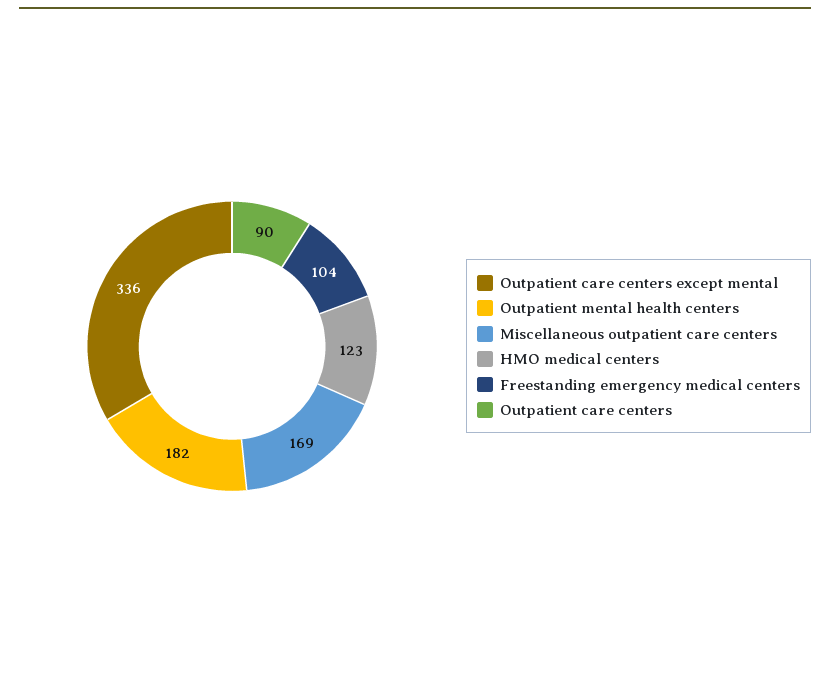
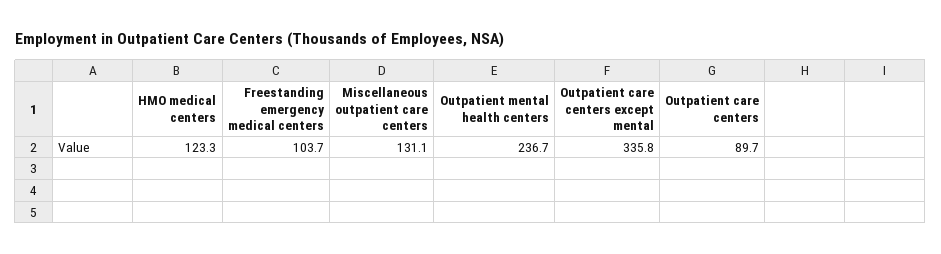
Outpatient mental health centers: 182 -> 236.7
Miscellaneous outpatient care centers: 169 -> 131.1

